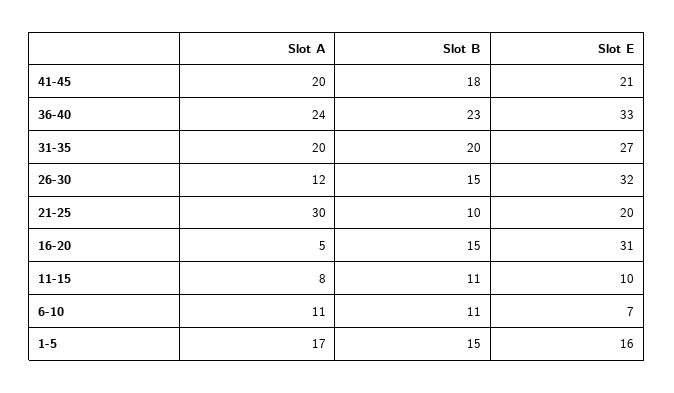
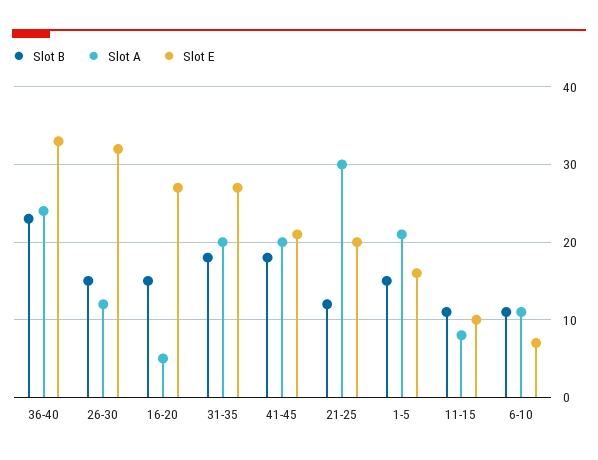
Slot B, 31-35: 20 -> 18
Slot B, 21-25: 10 -> 12
Slot E, 16-20: 31 -> 27
Slot A, 1-5: 17 -> 21

